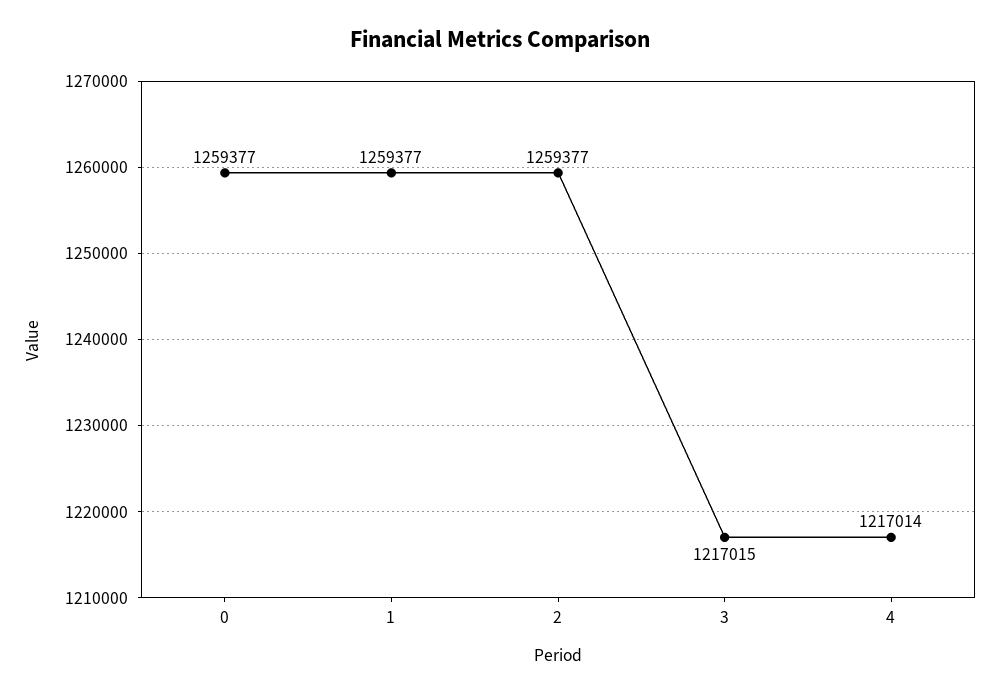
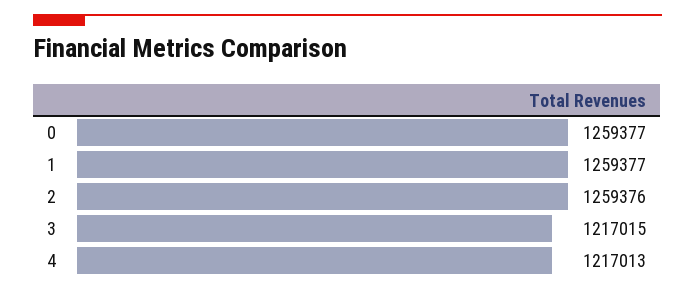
2: 1259377 -> 1259376
4: 1217014 -> 1217013

